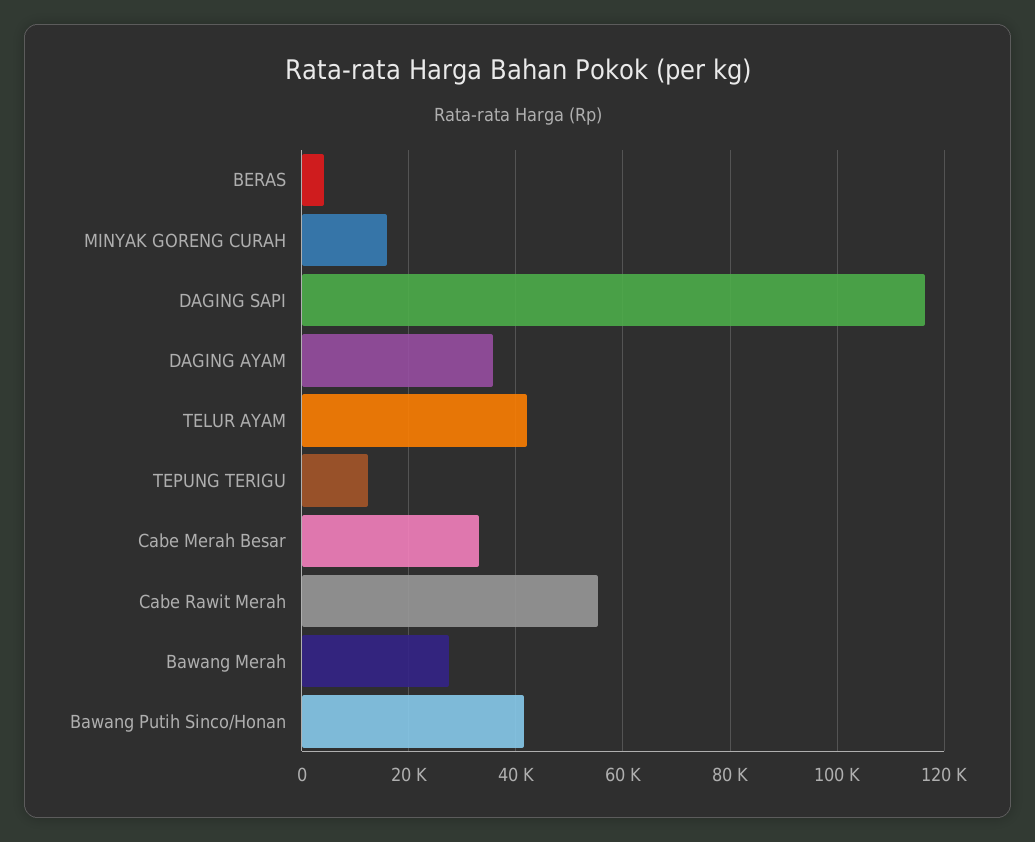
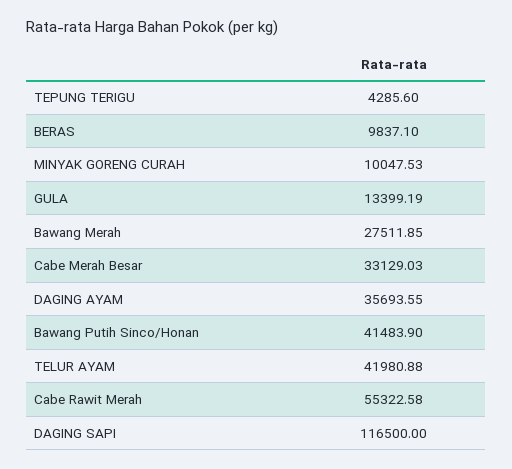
BERAS: 4000 -> 9837.1
MINYAK GORENG CURAH: 16000 -> 10047.53
TEPUNG TERIGU: 12000 -> 4285.6
GULA: none -> 13399.19

